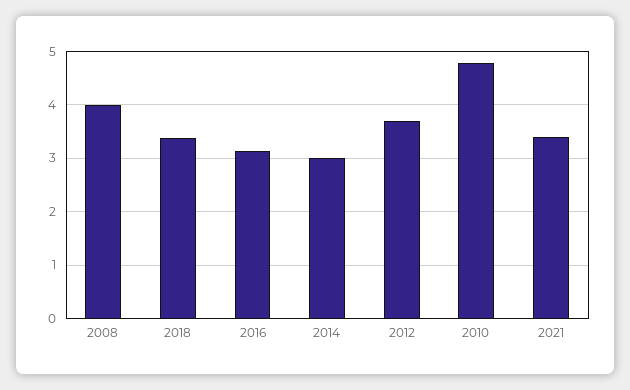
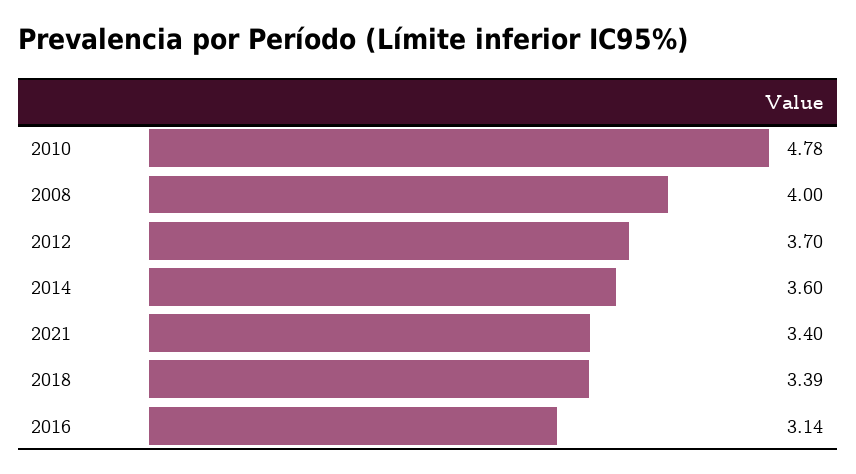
2014: 3 -> 3.6

